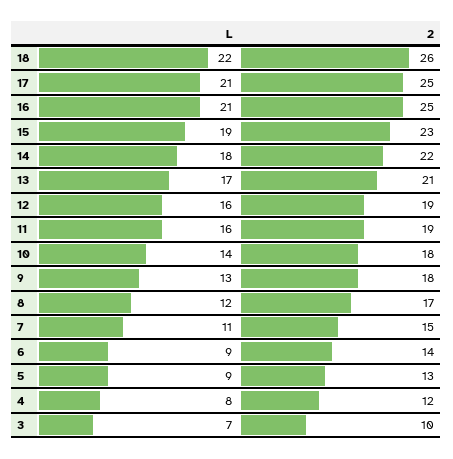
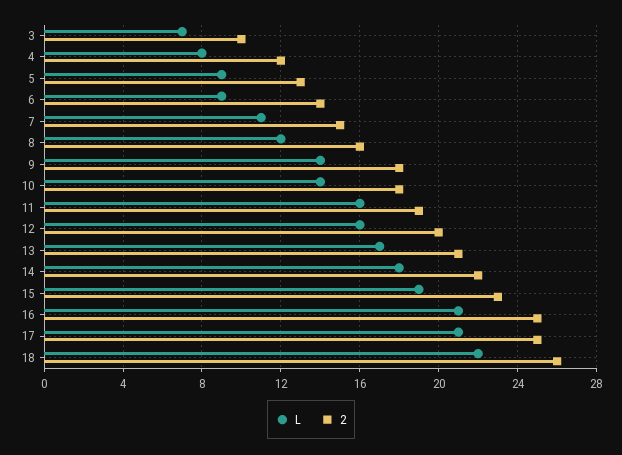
2, 12: 19 -> 20
L, 9: 13 -> 14
2, 8: 17 -> 16

